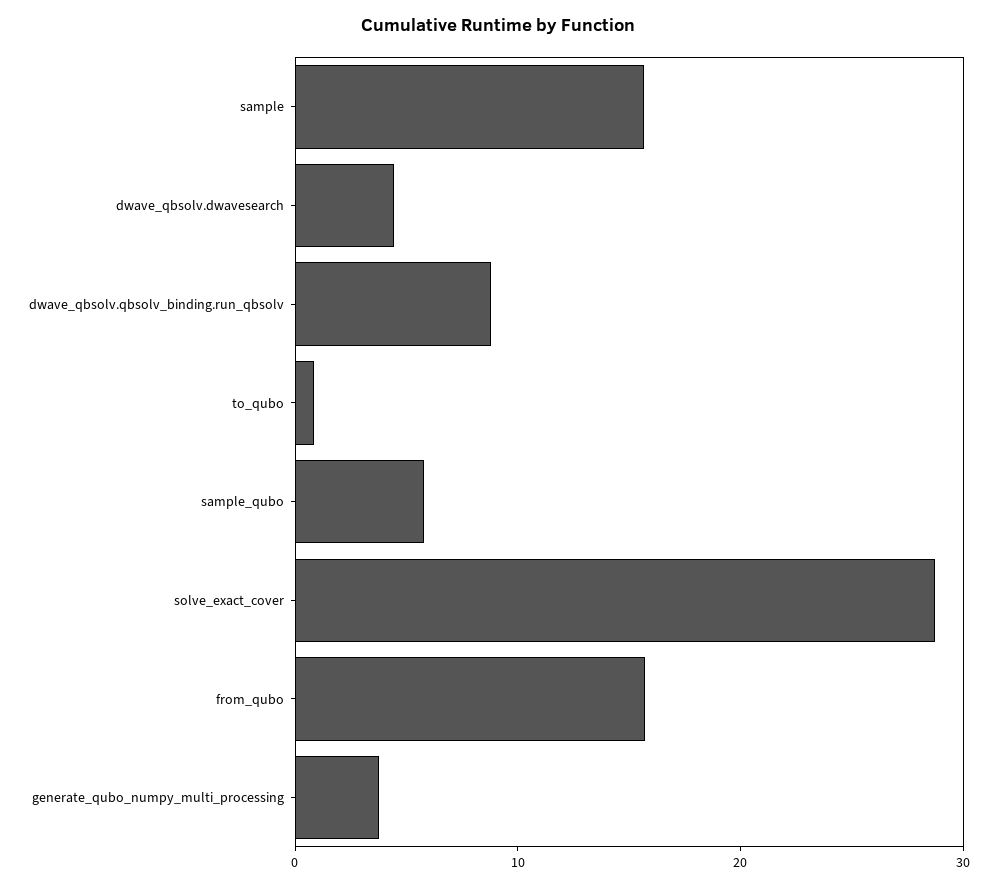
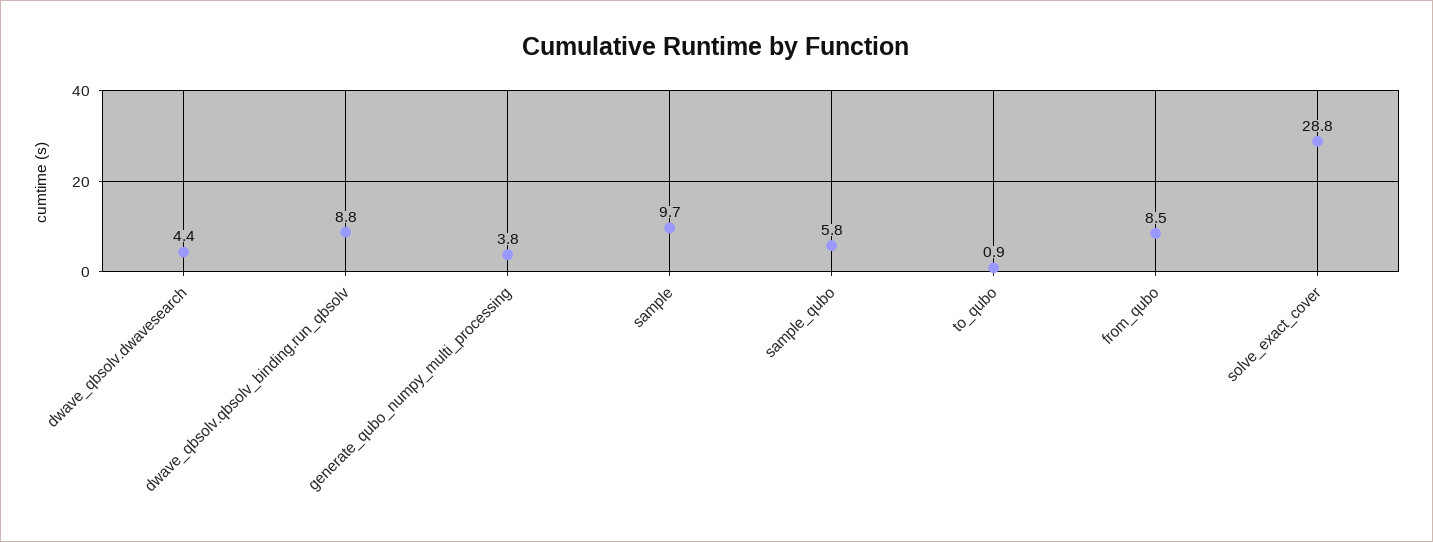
sample: 16 -> 9.7
from_qubo: 16 -> 8.5

